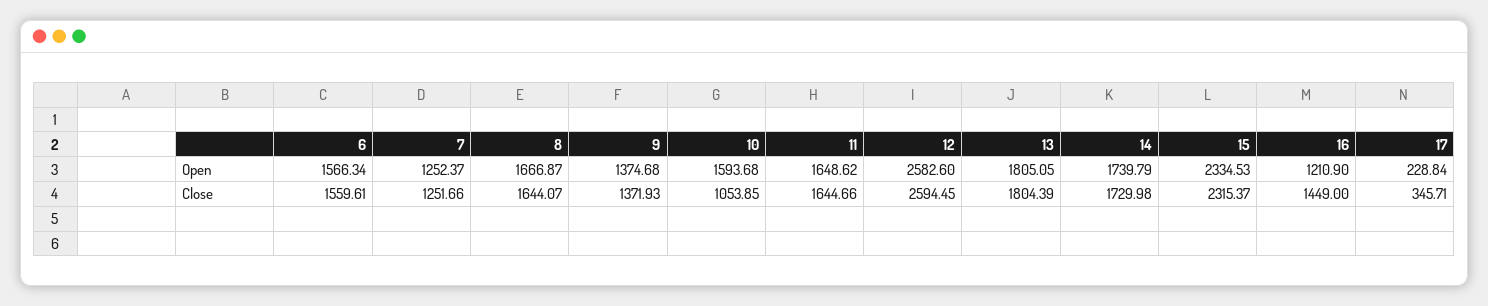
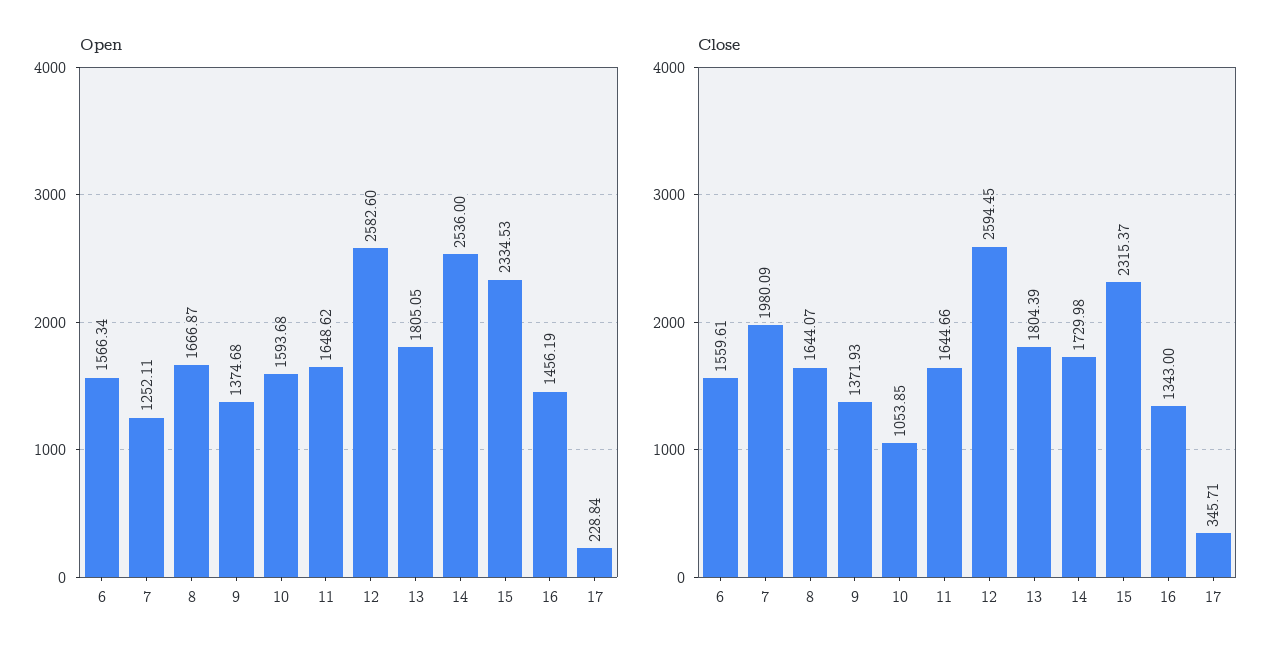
Open, 7: 1252.37 -> 1252.11
Open, 14: 1739.79 -> 2536
Open, 16: 1210.9 -> 1456.19
Close, 7: 1251.66 -> 1980.09
Close, 16: 1449 -> 1343

